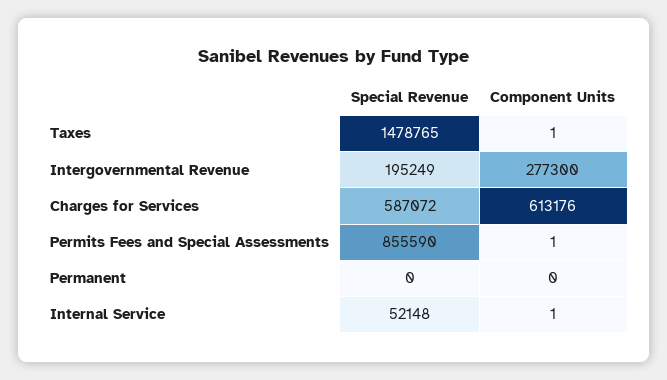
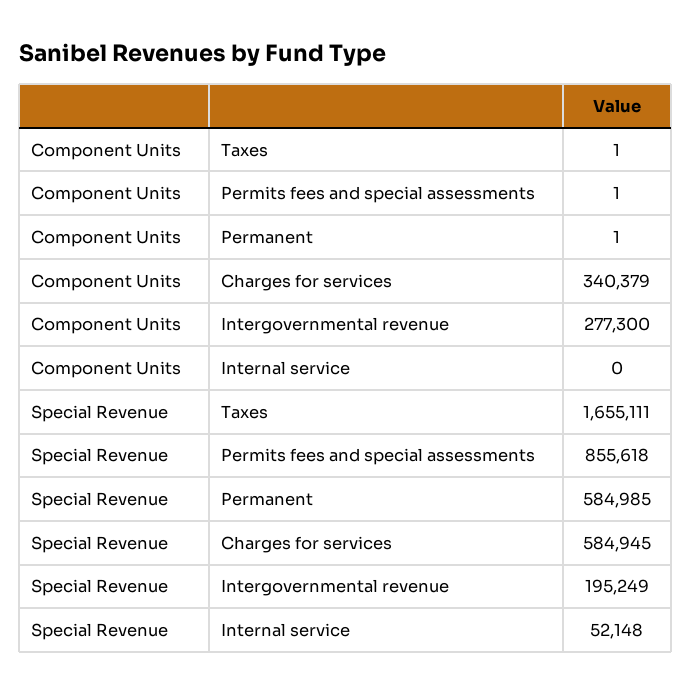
Special Revenue, Taxes: 1478765 -> 1655111
Special Revenue, Charges for Services: 587072 -> 584945
Component Units, Charges for Services: 613176 -> 340379
Special Revenue, Permits Fees and Special Assessments: 855590 -> 855618
Special Revenue, Permanent: 0 -> 584985
Component Units, Permanent: 0 -> 1
Component Units, Internal Service: 1 -> 0

